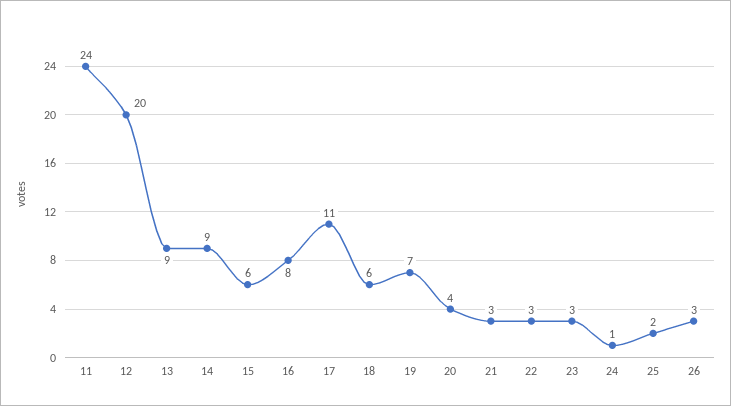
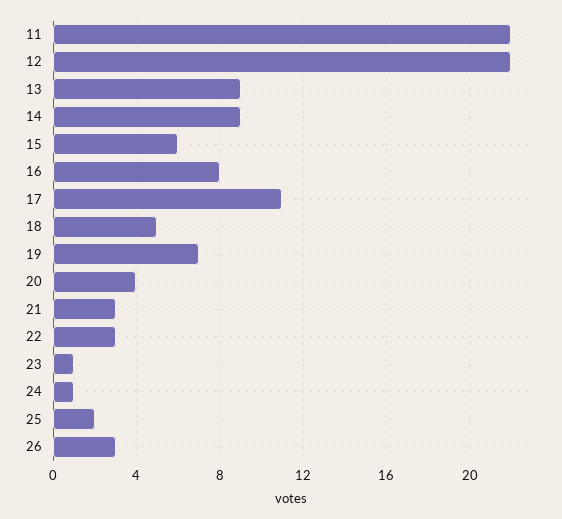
11: 24 -> 22
12: 20 -> 22
18: 6 -> 5
23: 3 -> 1

